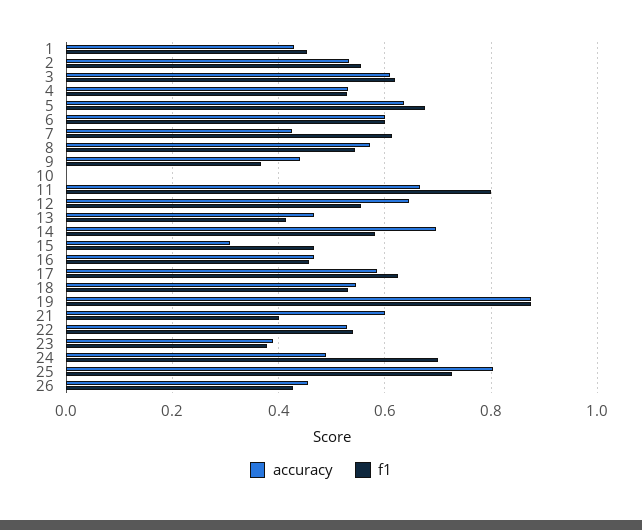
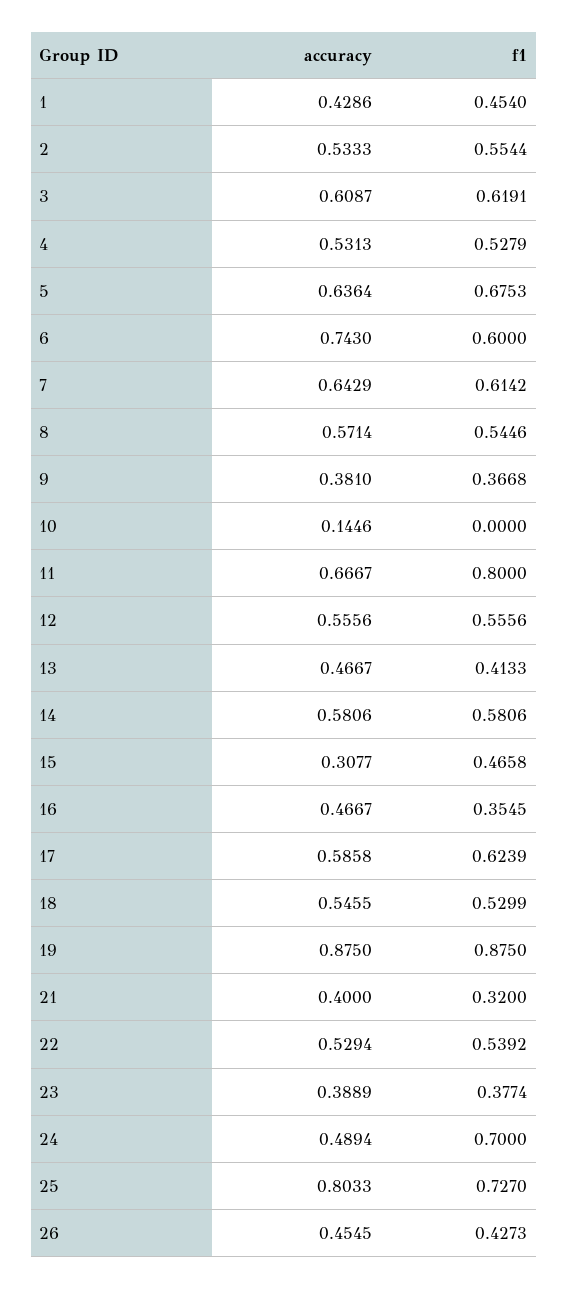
accuracy, 6: 0.6 -> 0.743
accuracy, 7: 0.42 -> 0.6429
accuracy, 9: 0.44 -> 0.381
accuracy, 10: 0 -> 0.1446
accuracy, 12: 0.64 -> 0.5556
accuracy, 14: 0.7 -> 0.5806
f1, 16: 0.46 -> 0.3545
accuracy, 21: 0.6 -> 0.4
f1, 21: 0.4 -> 0.32

